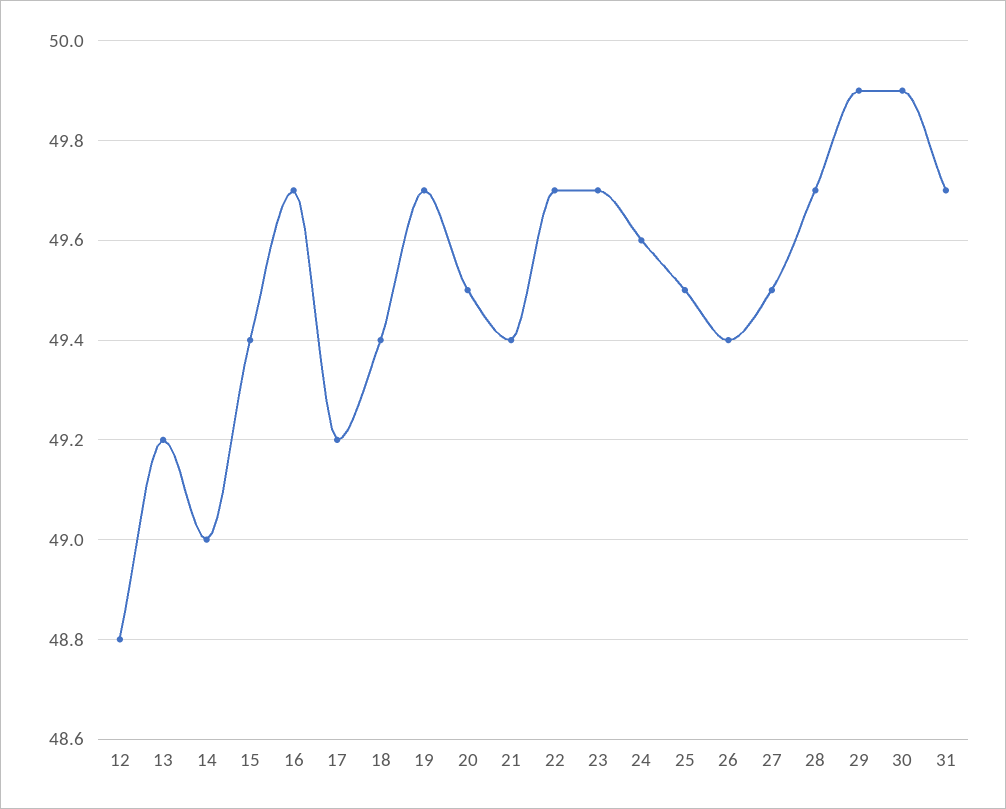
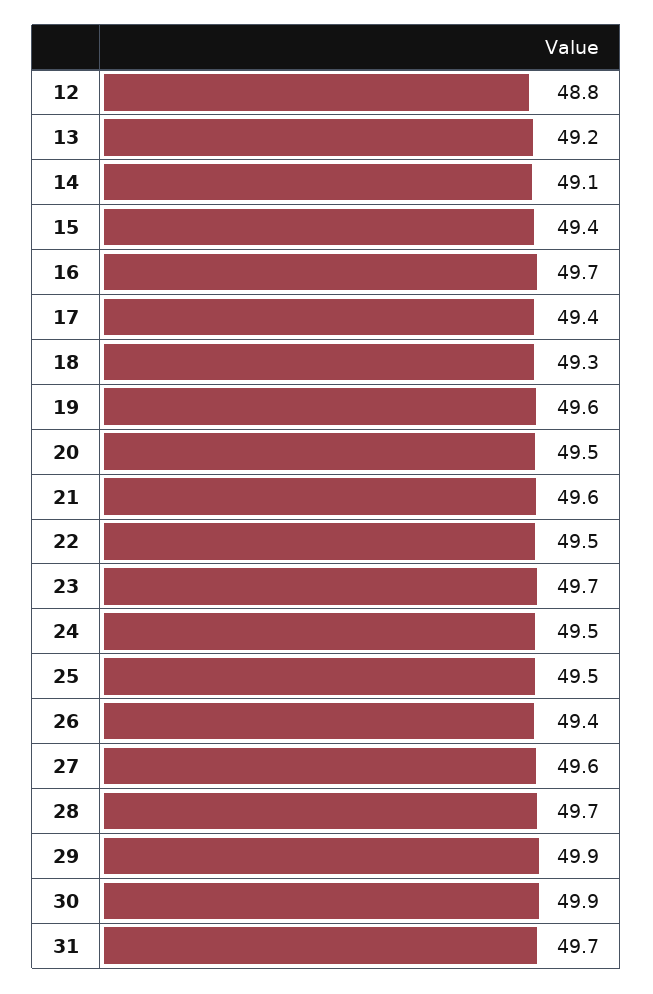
14: 49 -> 49.1
17: 49.2 -> 49.4
18: 49.4 -> 49.3
19: 49.7 -> 49.6
21: 49.4 -> 49.6
22: 49.7 -> 49.5
24: 49.6 -> 49.5
27: 49.5 -> 49.6

